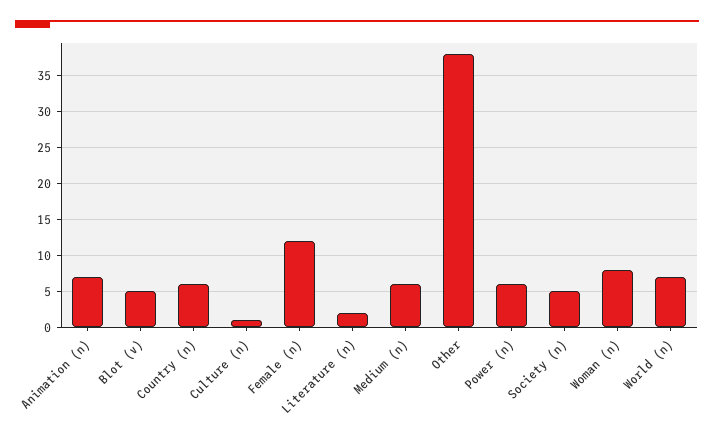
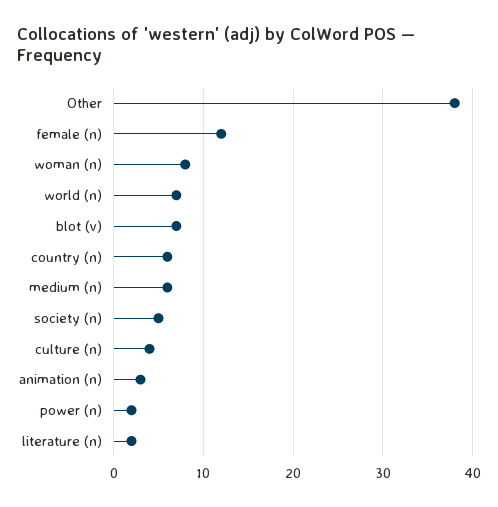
Animation (n): 7 -> 3
Blot (v): 5 -> 7
Culture (n): 1 -> 4
Power (n): 6 -> 2

